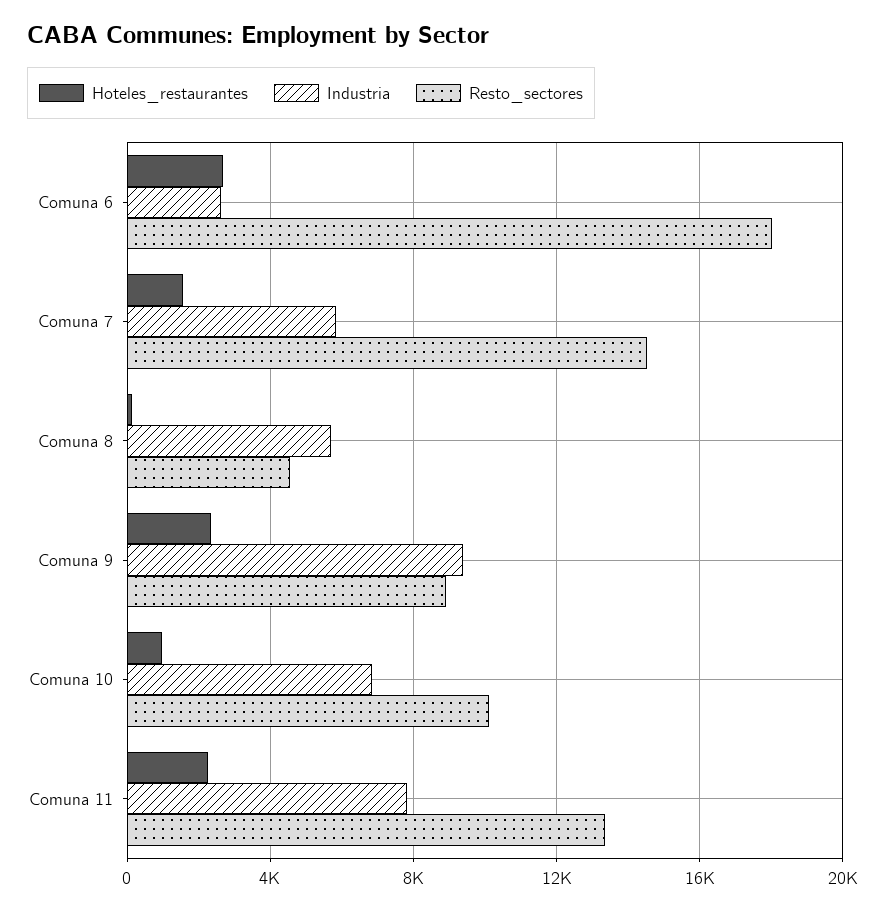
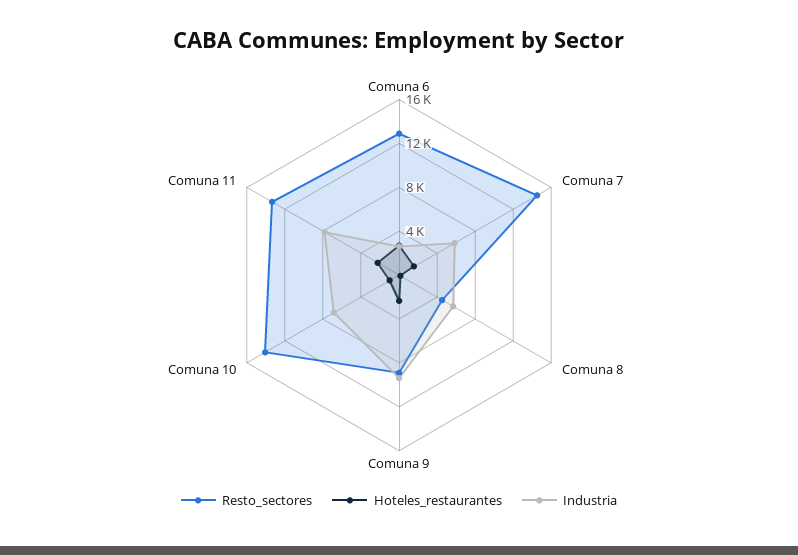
Resto_sectores, Comuna 6: 18000 -> 13000
Resto_sectores, Comuna 10: 10000 -> 14000

